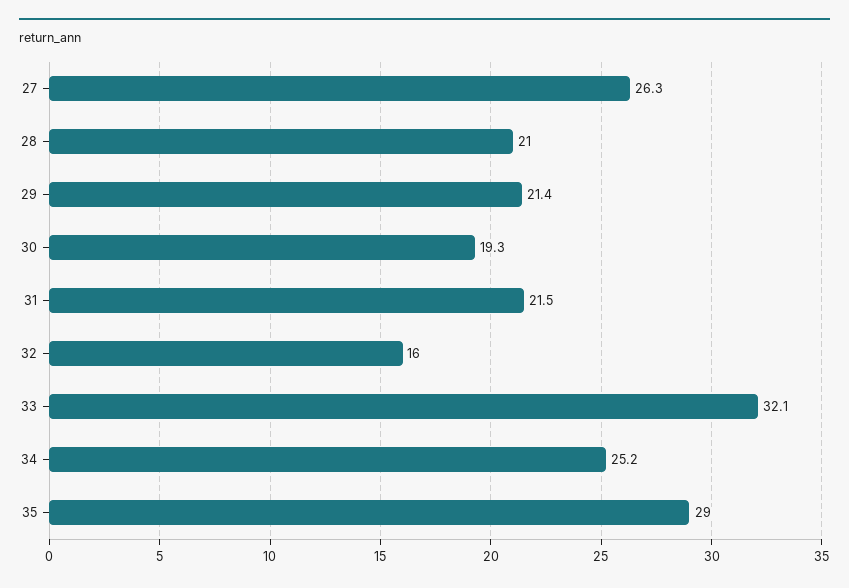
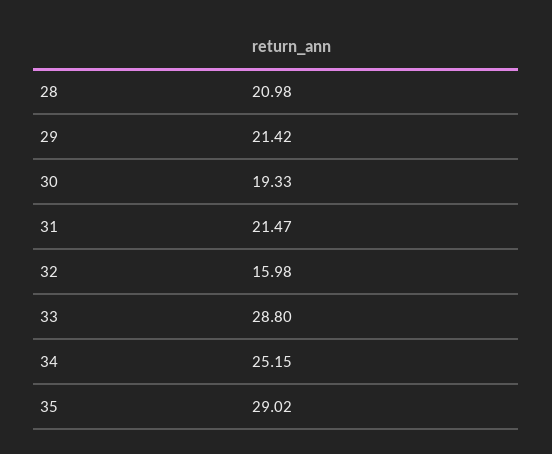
27: 26.3 -> none
33: 32.1 -> 28.8

